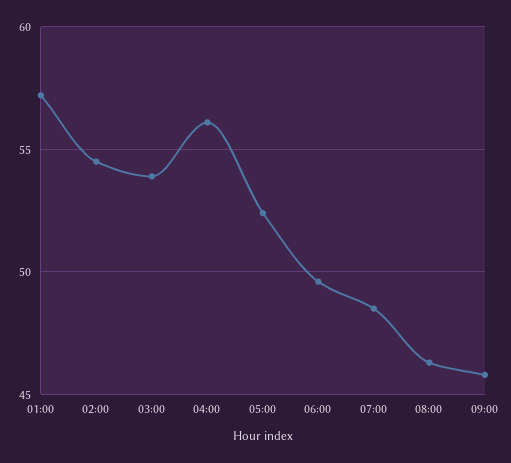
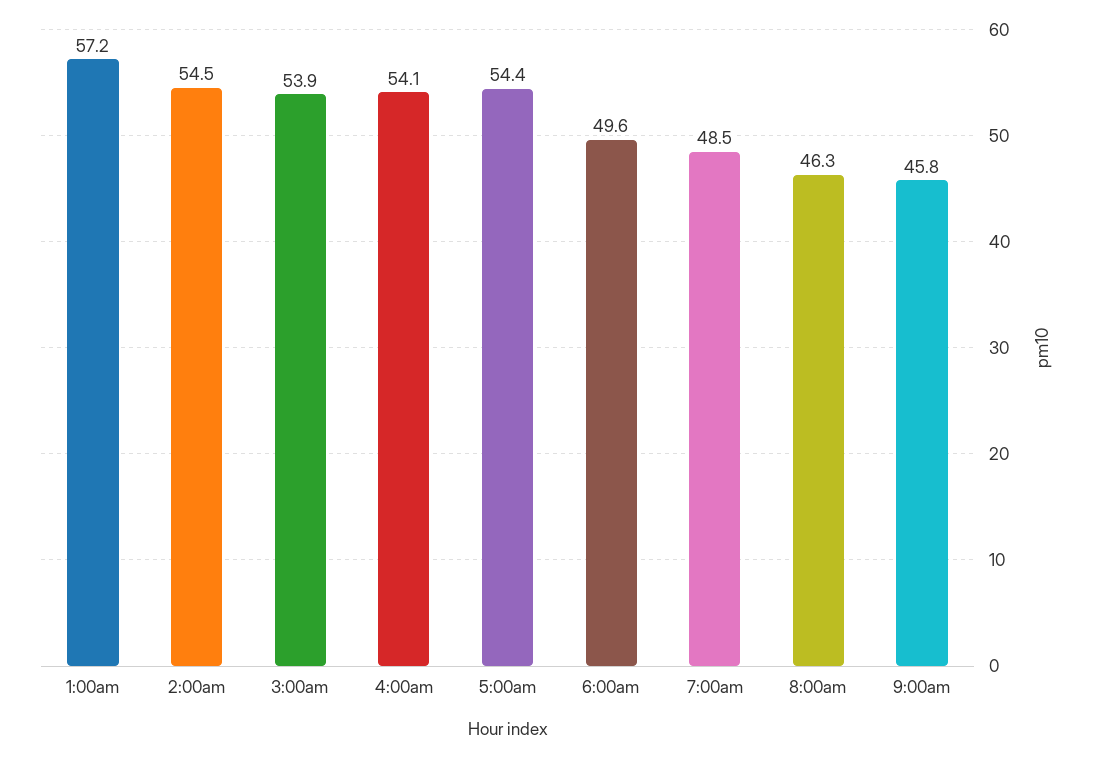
04:00: 56 -> 54.1
05:00: 52.5 -> 54.4

